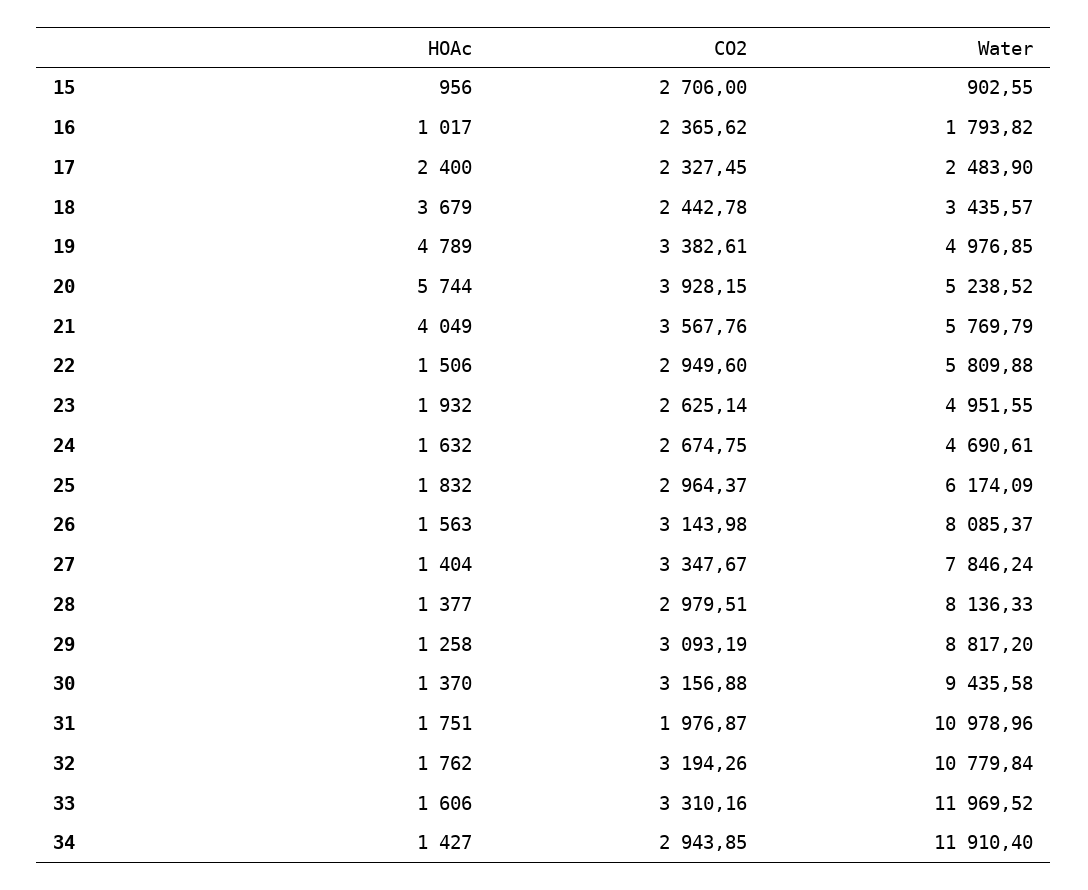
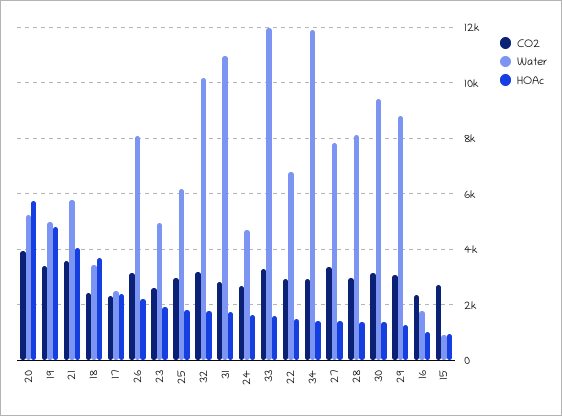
Water, 22: 5809.88 -> 6750
HOAc, 26: 1563 -> 2250
CO2, 31: 1976.87 -> 2750
Water, 32: 10779.84 -> 10250

